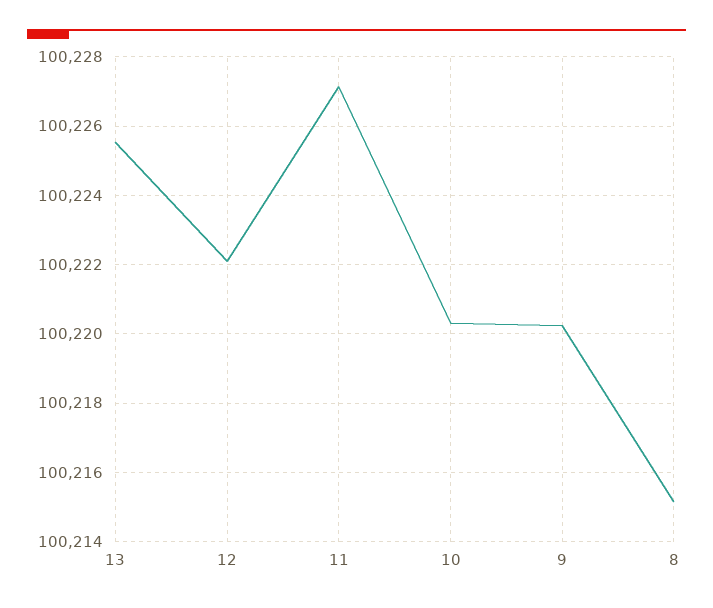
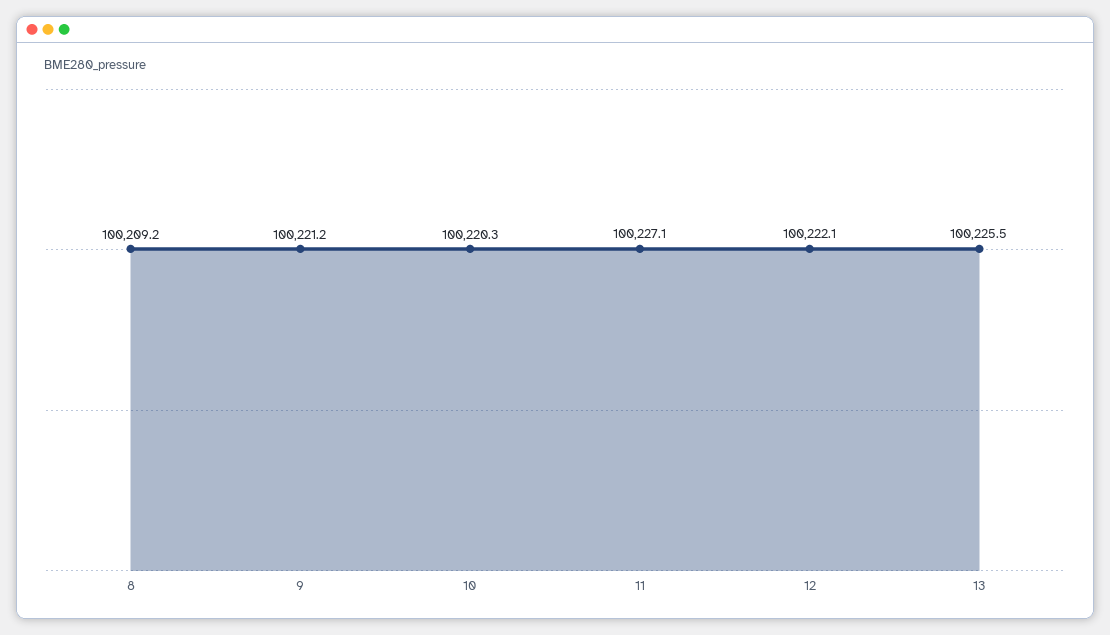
9: 100220.2 -> 100221.2
8: 100215.2 -> 100209.2

